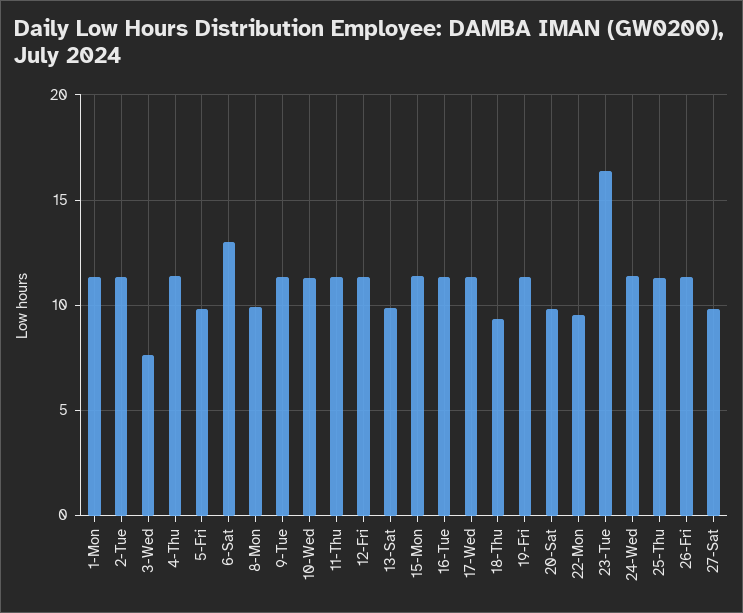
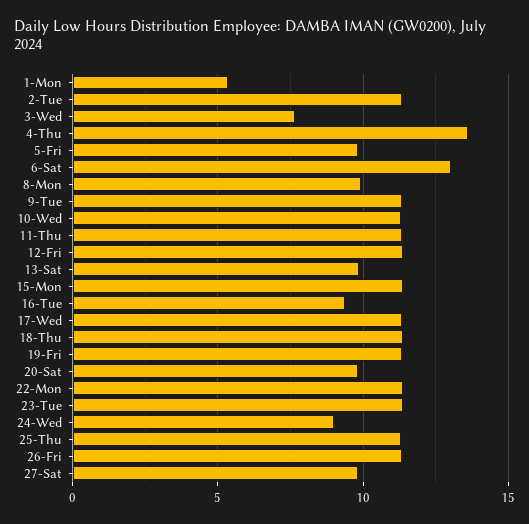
1-Mon: 11.5 -> 5.5
4-Thu: 11.5 -> 13.5
16-Tue: 11.5 -> 9.5
18-Thu: 9.5 -> 11.5
22-Mon: 9.5 -> 11.5
23-Tue: 16.5 -> 11.5
24-Wed: 11.5 -> 9

